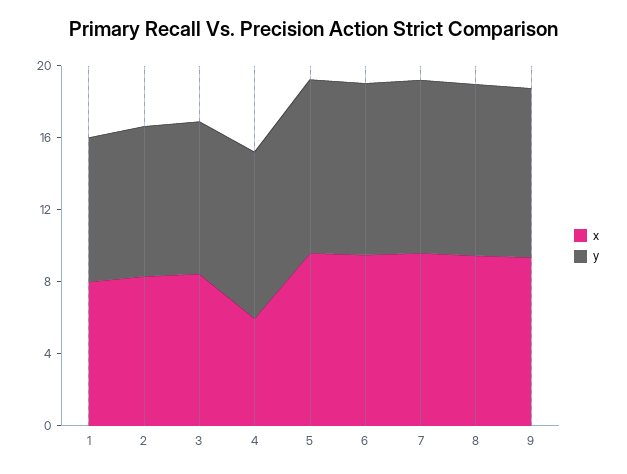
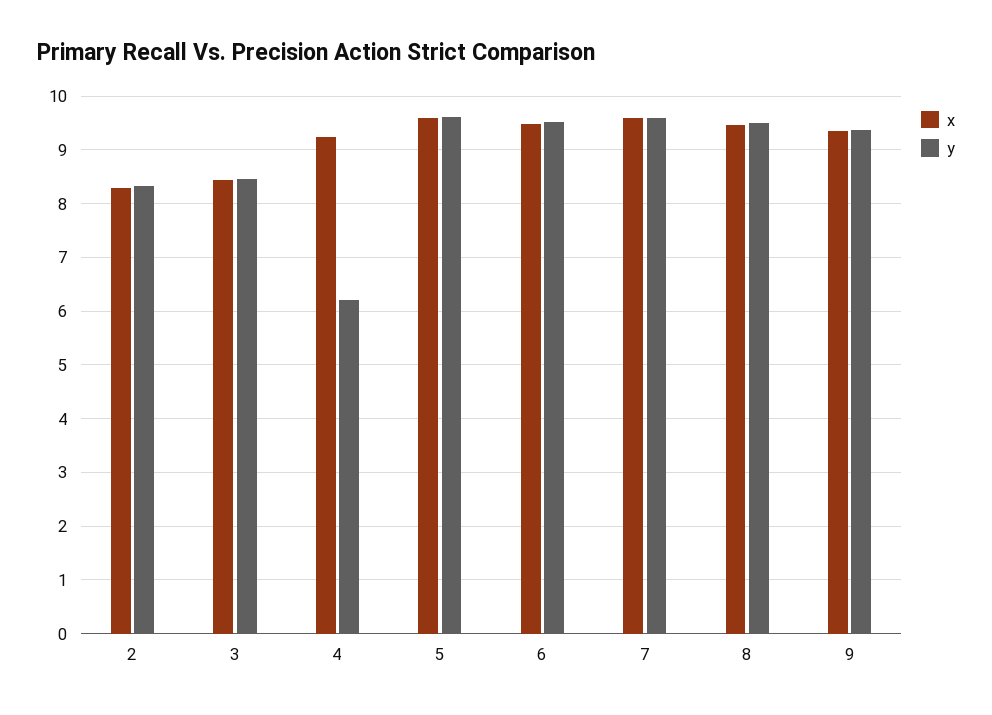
x, 1: 8 -> none
y, 1: 8 -> none
x, 4: 6 -> 9.2
y, 4: 9 -> 6.2

